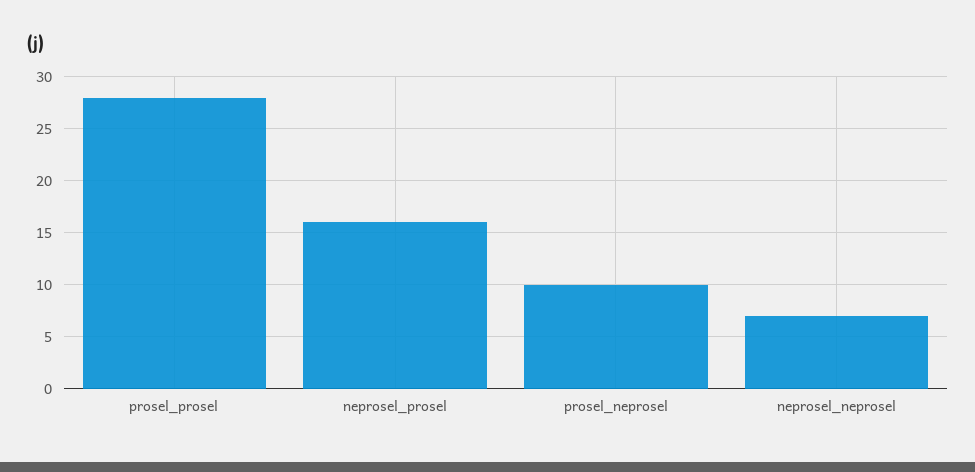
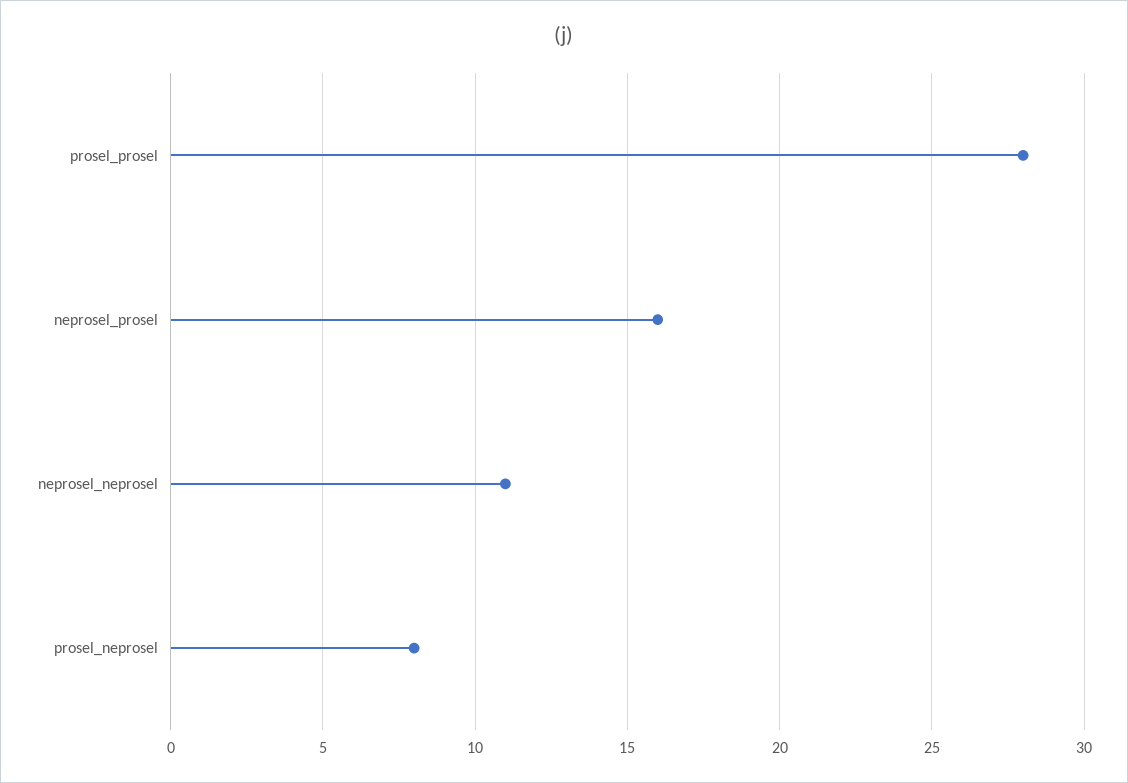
prosel_neprosel: 10 -> 8
neprosel_neprosel: 7 -> 11

